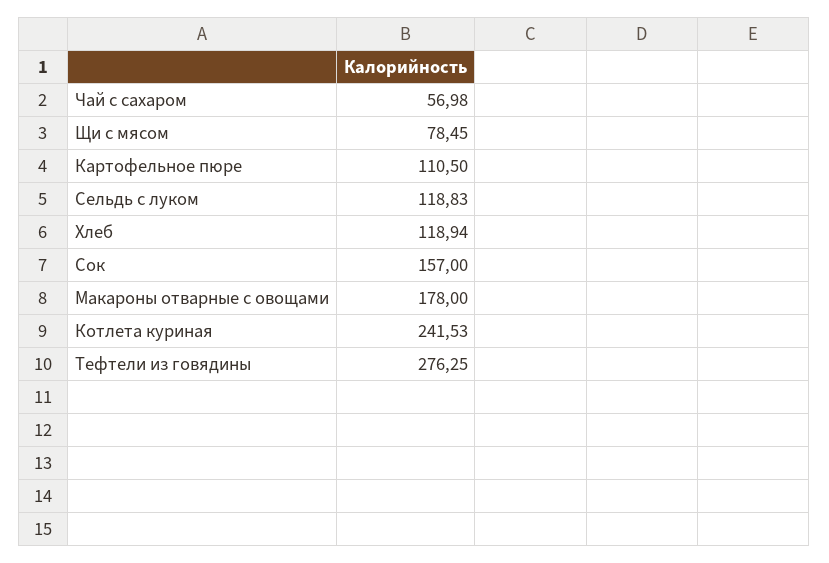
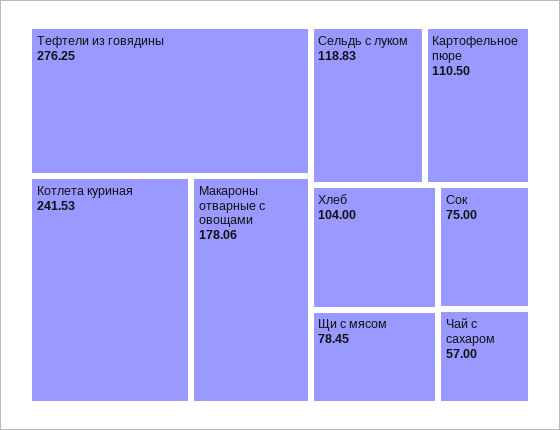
Чай с сахаром: 56.98 -> 57
Хлеб: 118.94 -> 104
Сок: 157 -> 75
Макароны отварные с овощами: 178 -> 178.06

